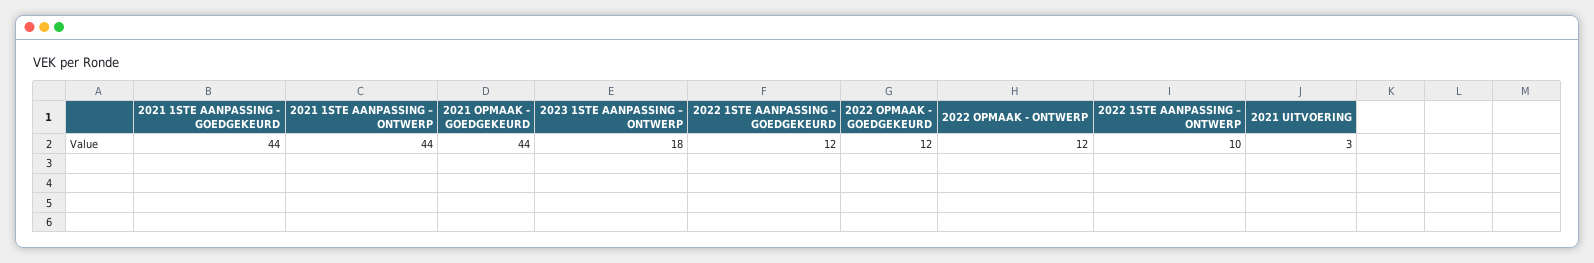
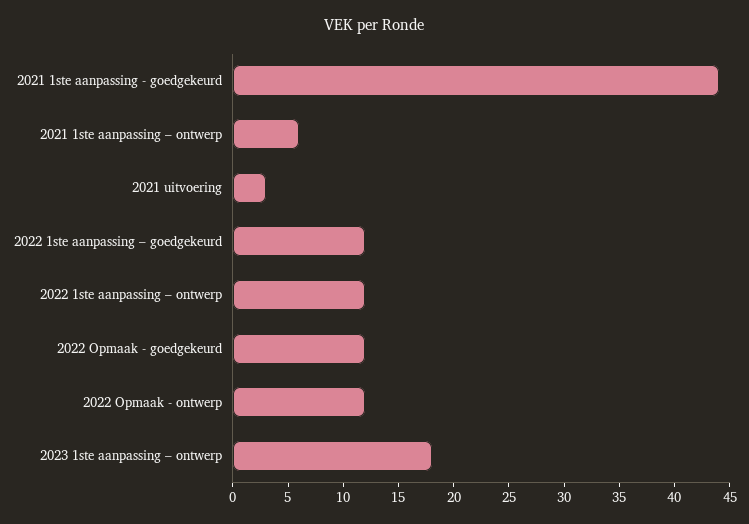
2021 1STE AANPASSING – ONTWERP: 44 -> 6
2021 OPMAAK - GOEDGEKEURD: 44 -> none
2022 1STE AANPASSING – ONTWERP: 10 -> 12

